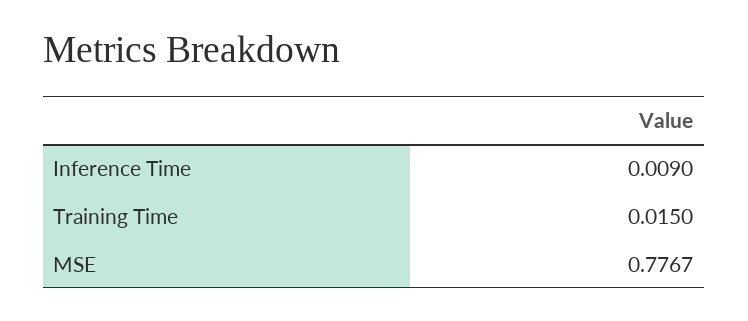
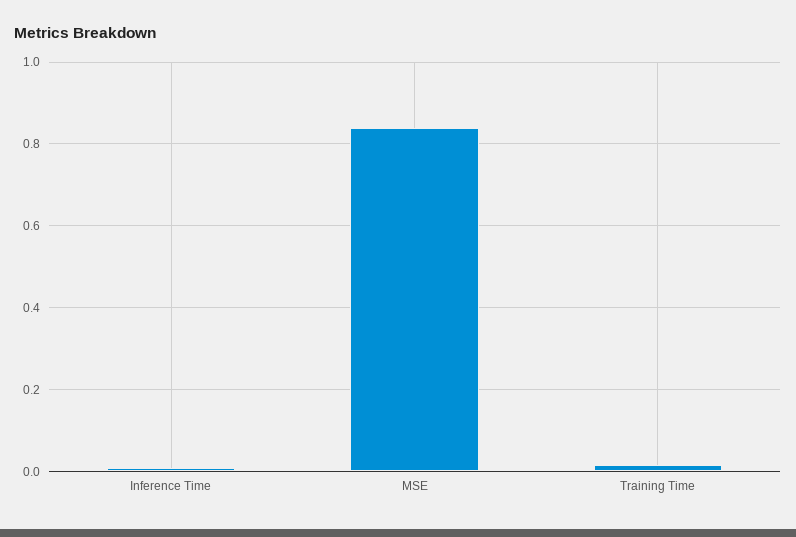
MSE: 0.7767 -> 0.84

